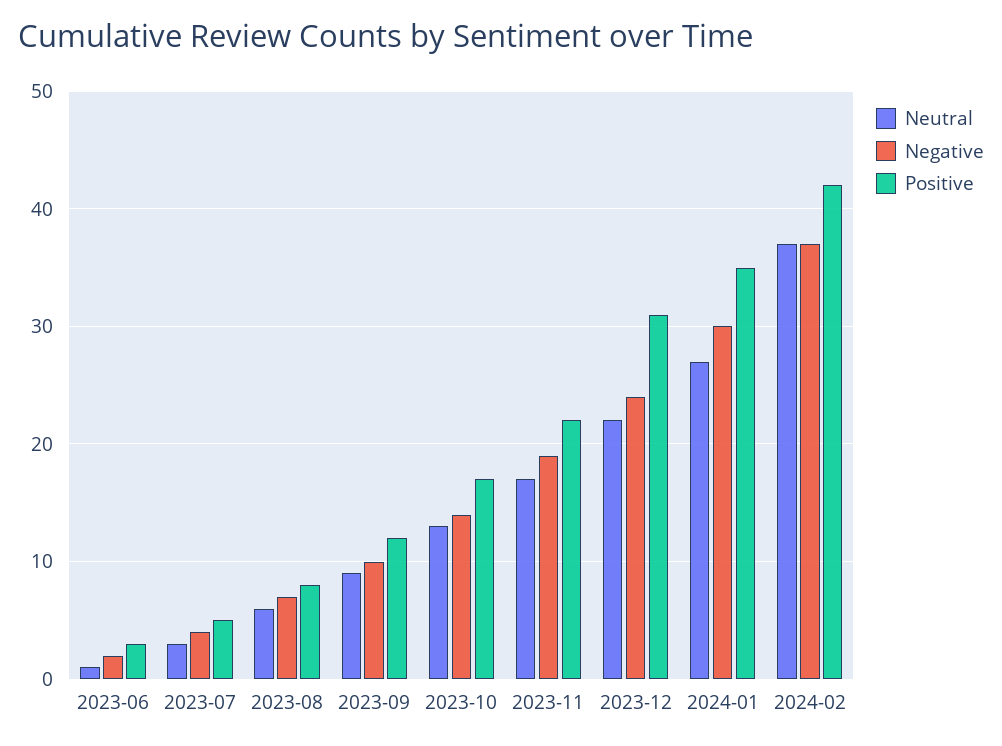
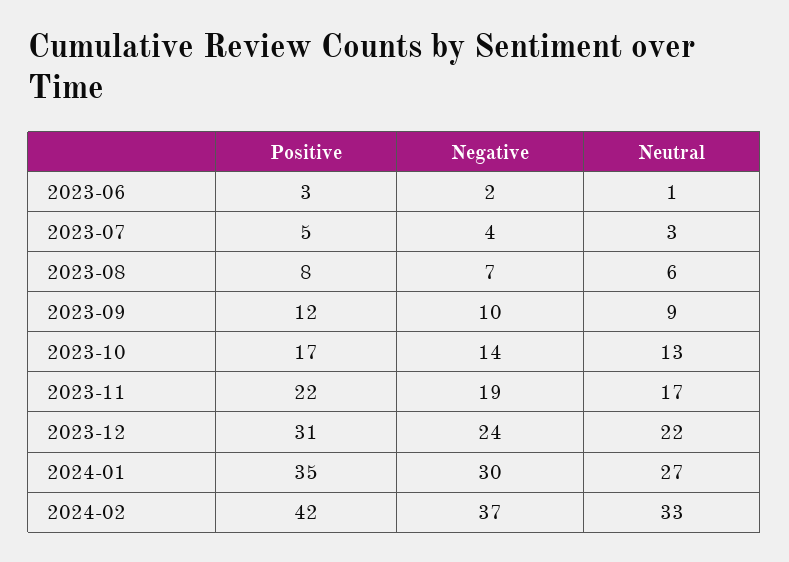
Neutral, 2024-02: 37 -> 33

